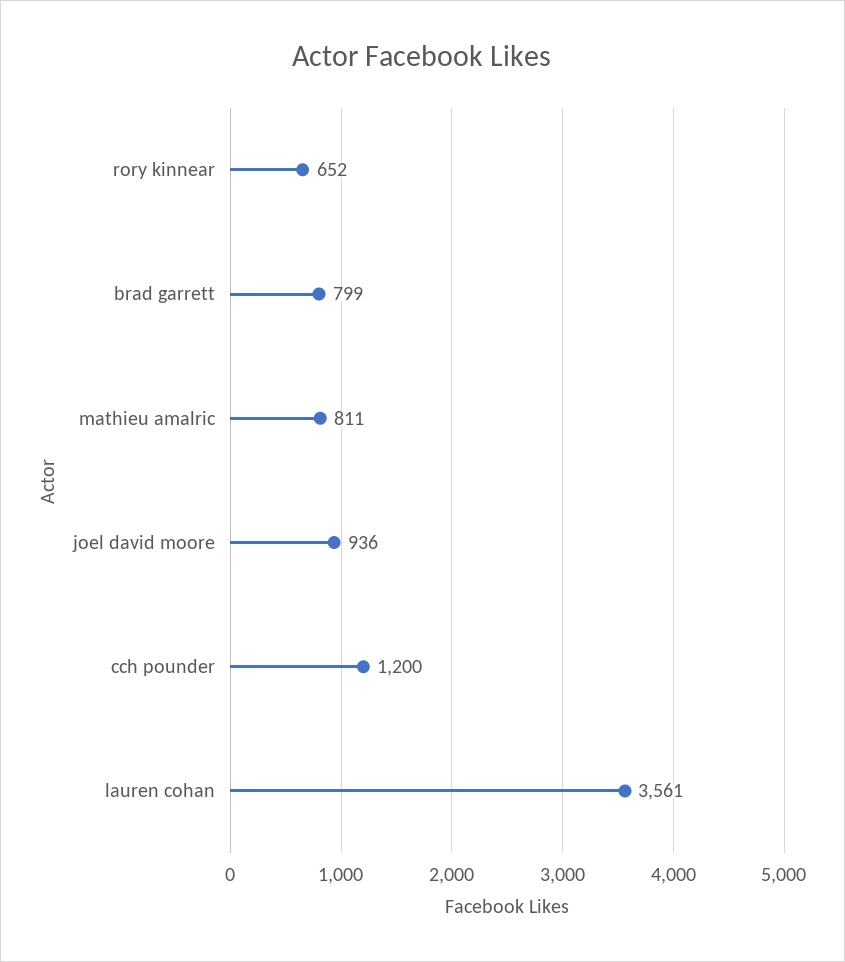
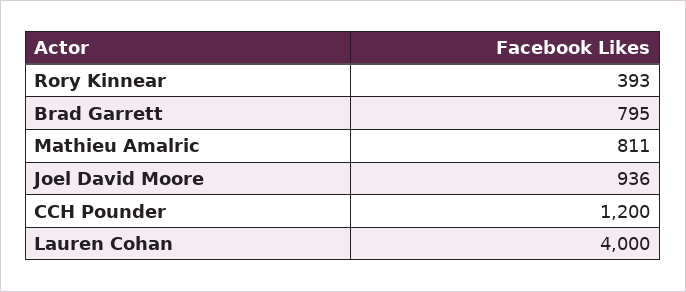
rory kinnear: 652 -> 393
brad garrett: 799 -> 795
lauren cohan: 3561 -> 4000

